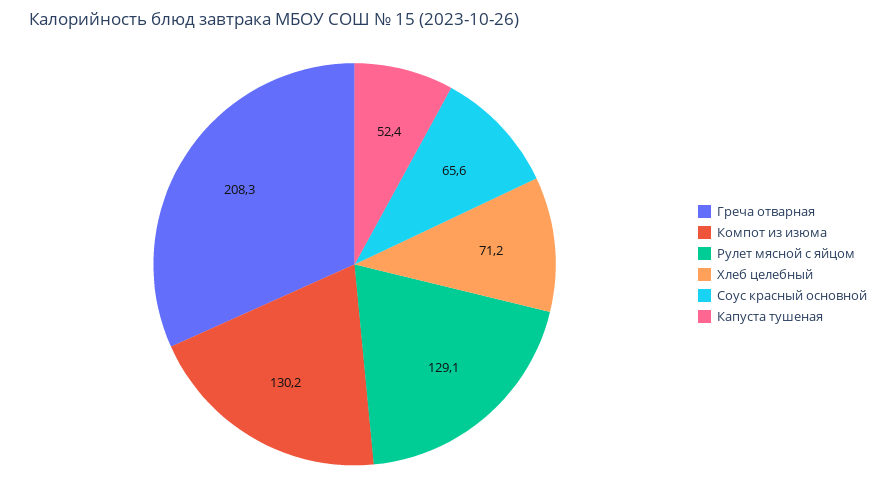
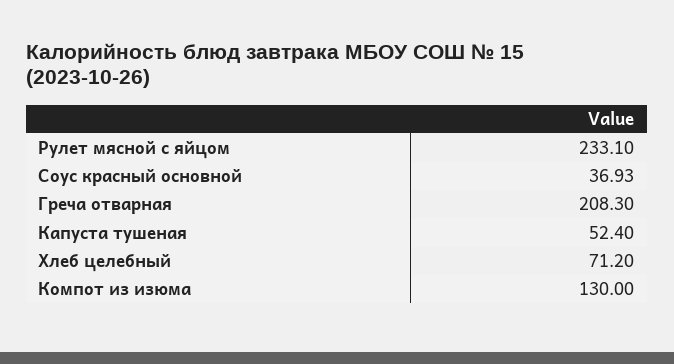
Компот из изюма: 130.2 -> 130
Рулет мясной с яйцом: 129.1 -> 233.1
Соус красный основной: 65.6 -> 36.93

